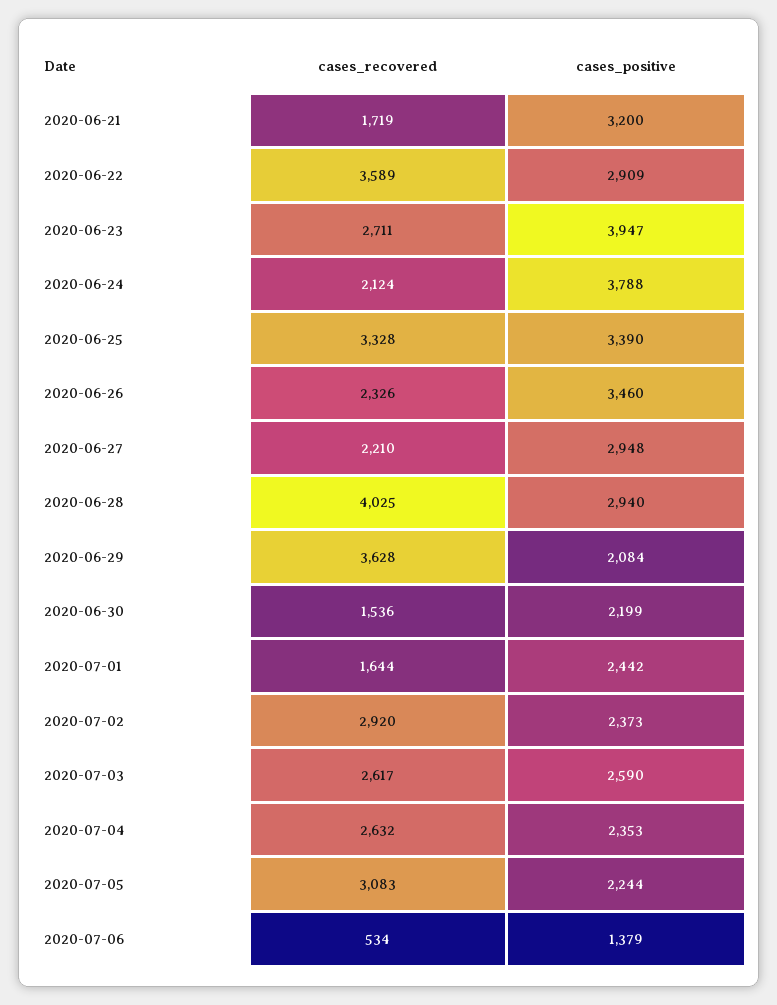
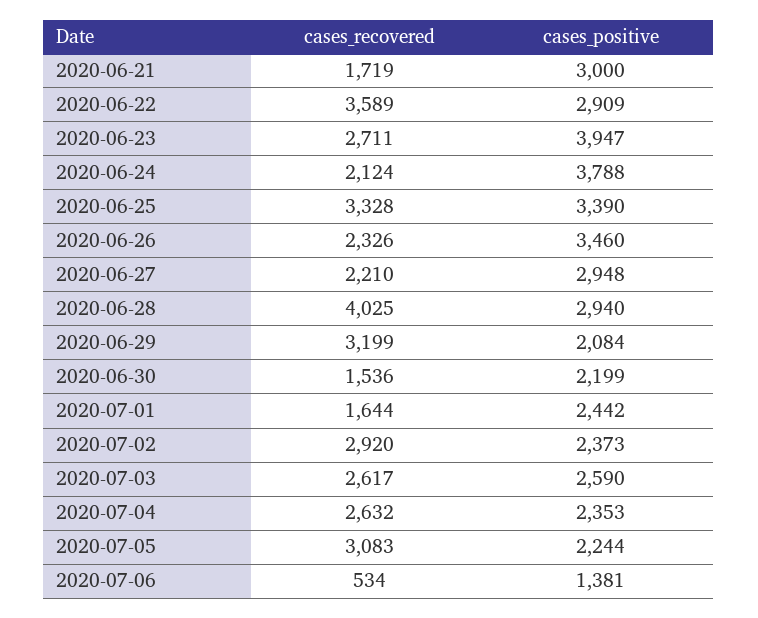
cases_positive, 2020-06-21: 3200 -> 3000
cases_recovered, 2020-06-29: 3628 -> 3199
cases_positive, 2020-07-06: 1379 -> 1381

